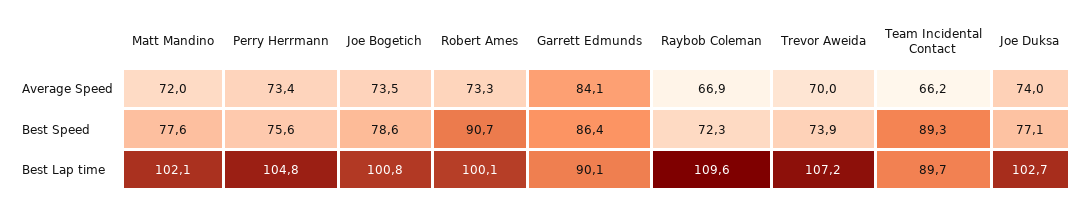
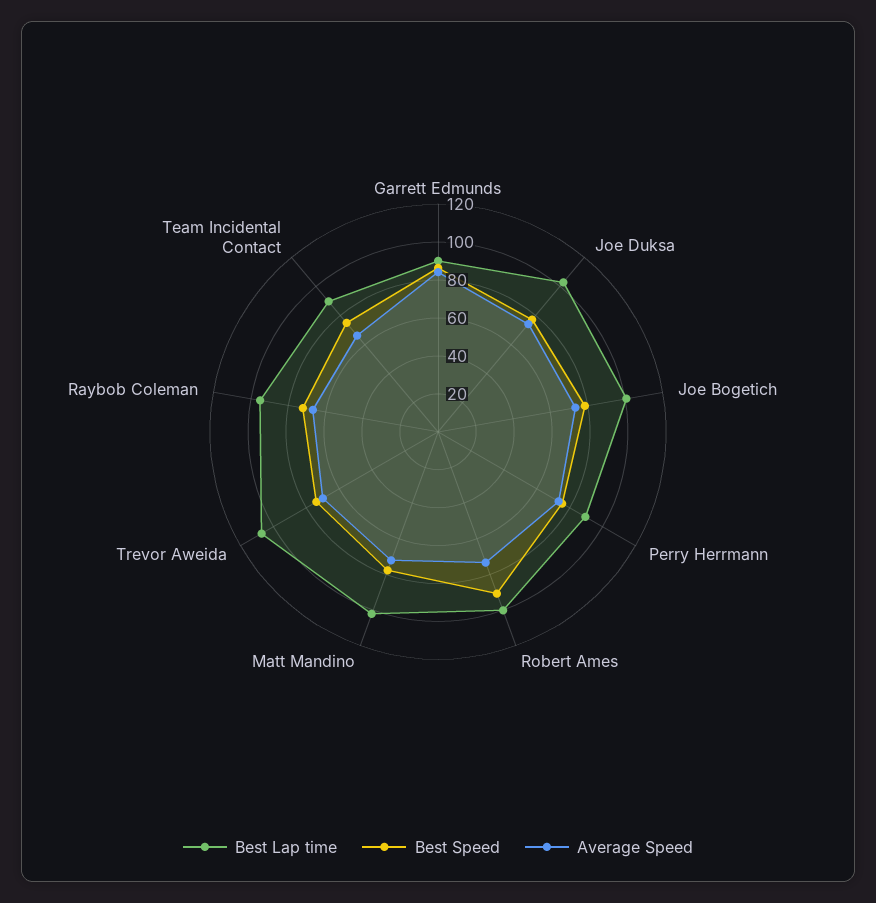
Best Speed, Team Incidental Contact: 89.3 -> 75
Best Lap time, Perry Herrmann: 104.8 -> 90
Best Lap time, Raybob Coleman: 109.6 -> 95

